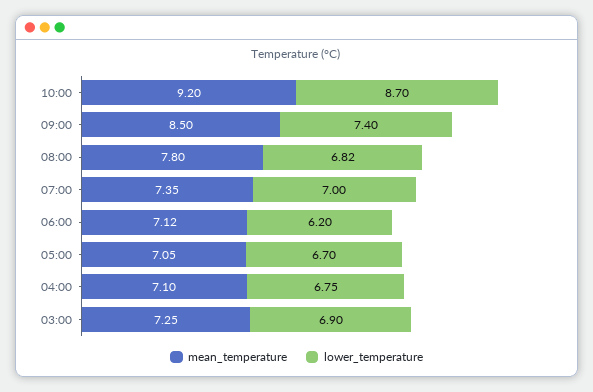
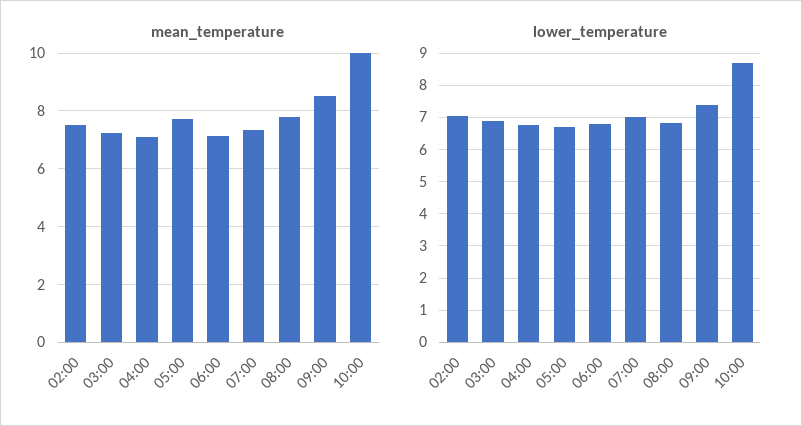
mean_temperature, 10:00: 9.2 -> 10
lower_temperature, 06:00: 6.2 -> 6.8
mean_temperature, 05:00: 7.05 -> 7.75
mean_temperature, 02:00: none -> 7.5
lower_temperature, 02:00: none -> 7

